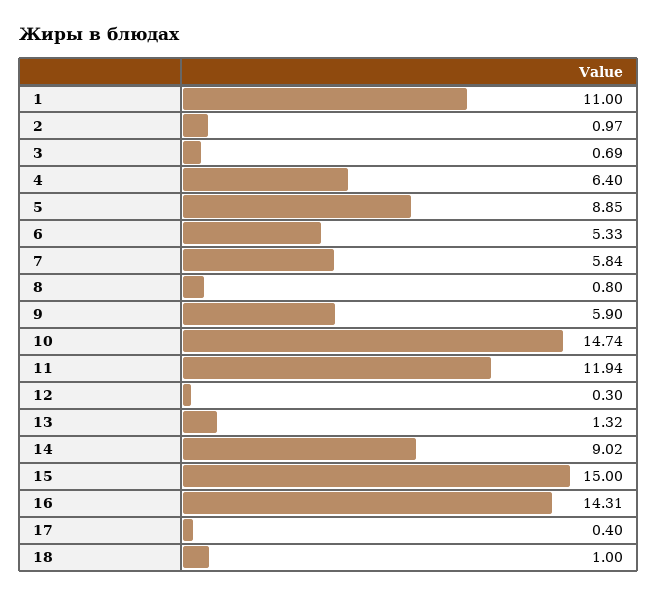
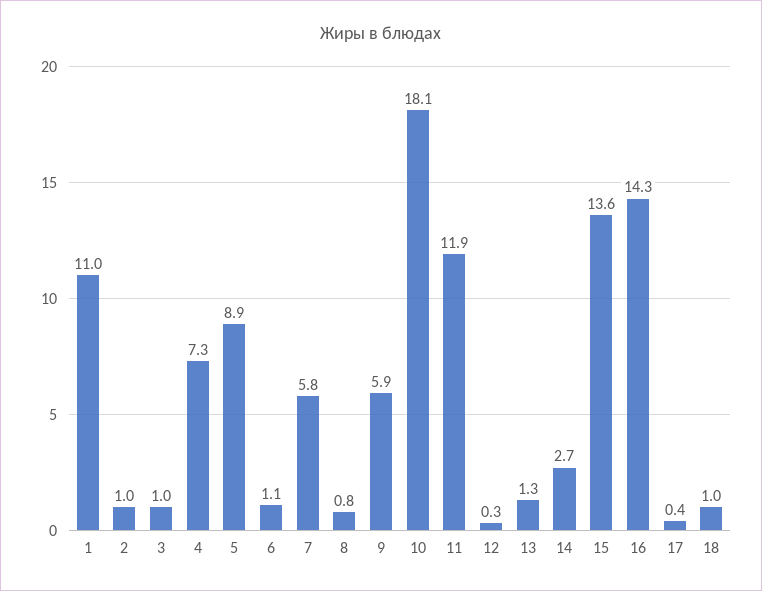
3: 0.69 -> 1
4: 6.4 -> 7.3
6: 5.33 -> 1.1
10: 14.74 -> 18.1
14: 9.02 -> 2.7
15: 15 -> 13.6

